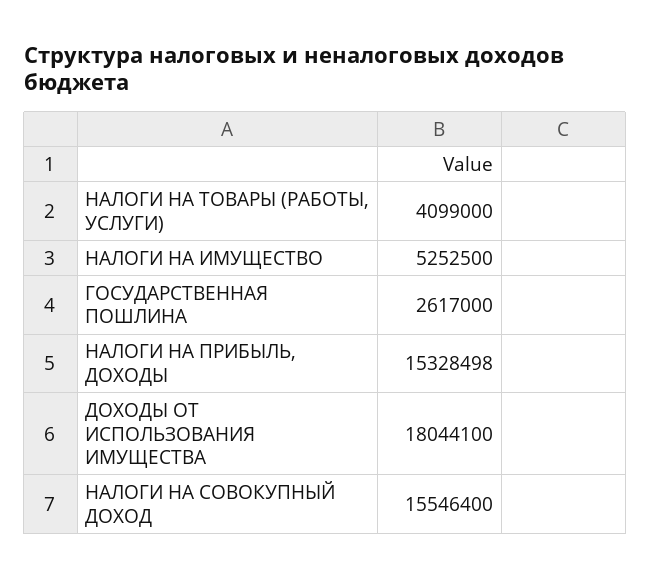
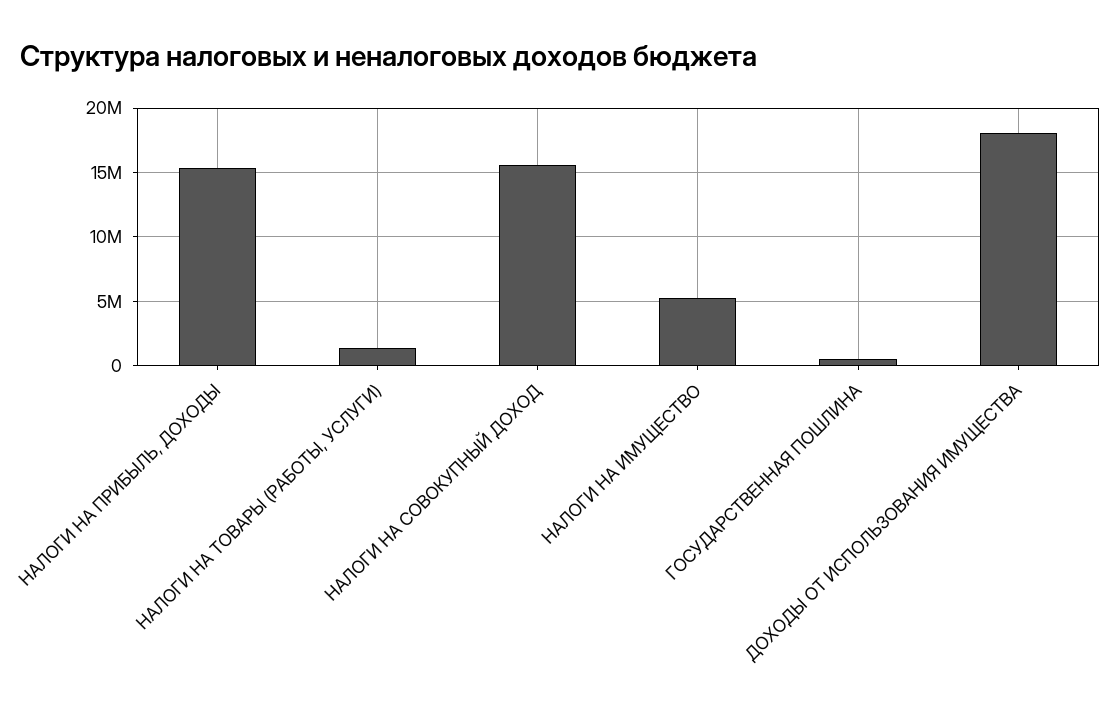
НАЛОГИ НА ТОВАРЫ (РАБОТЫ, УСЛУГИ): 4099000 -> 1500000
ГОСУДАРСТВЕННАЯ ПОШЛИНА: 2617000 -> 500000

